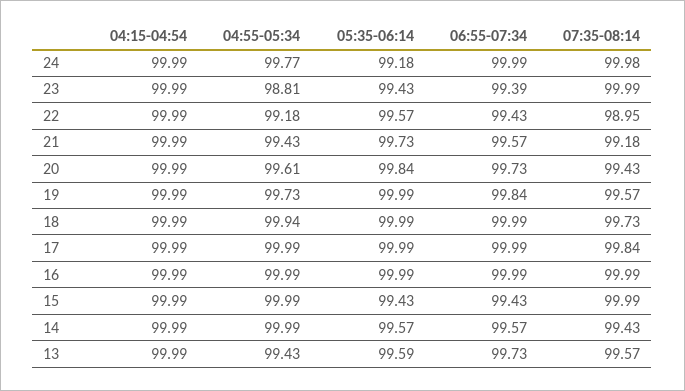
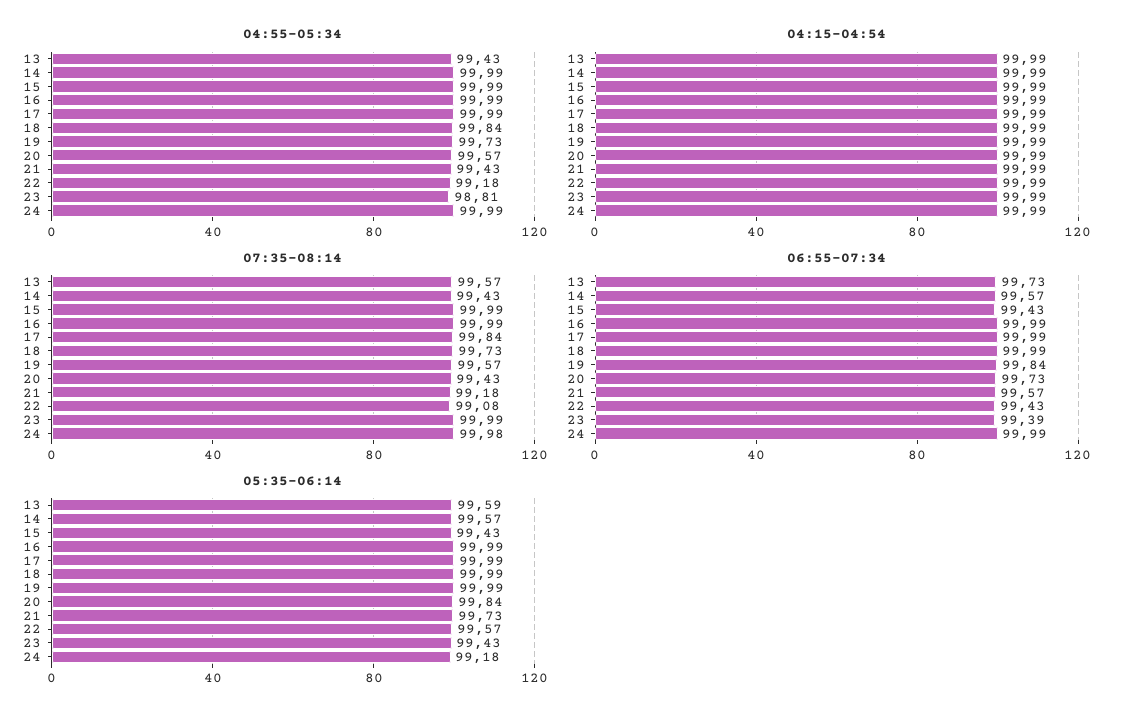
04:55-05:34, 24: 99.77 -> 99.99
07:35-08:14, 22: 98.95 -> 99.08
04:55-05:34, 20: 99.61 -> 99.57
04:55-05:34, 18: 99.94 -> 99.84

